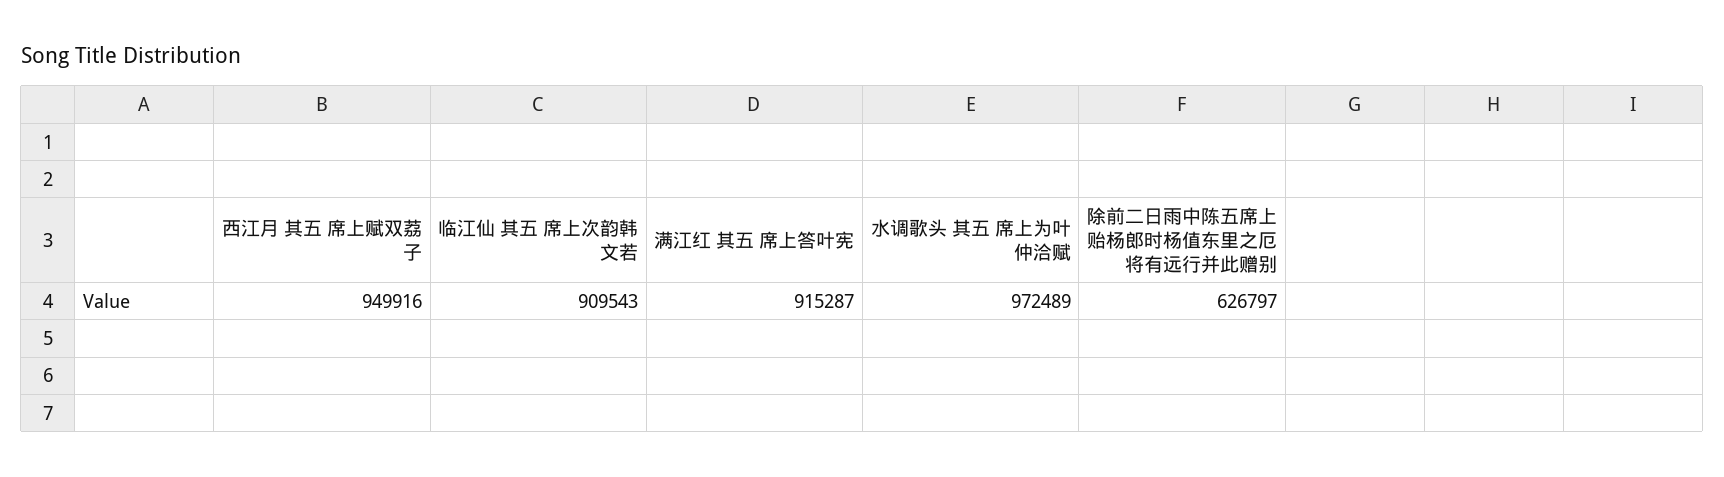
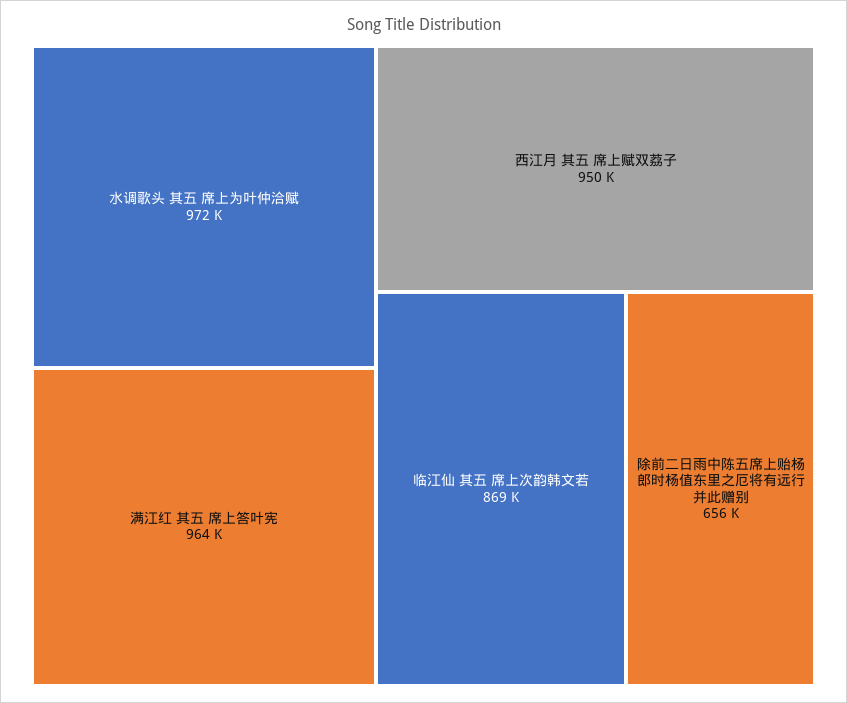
临江仙 其五 席上次韵韩文若: 909543 -> 869000
满江红 其五 席上答叶宪: 915287 -> 964000
除前二日雨中陈五席上贻杨郎时杨值东里之厄将有远行并此赠别: 626797 -> 656000

